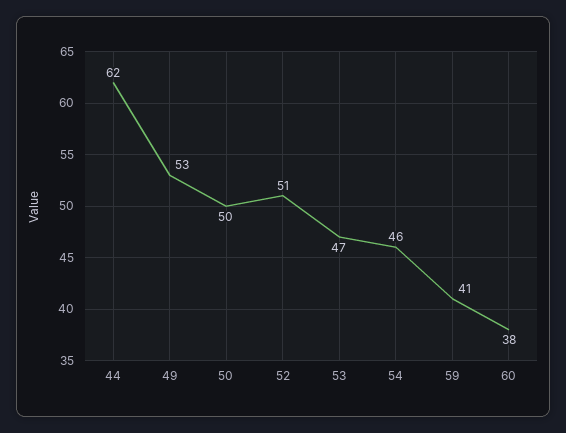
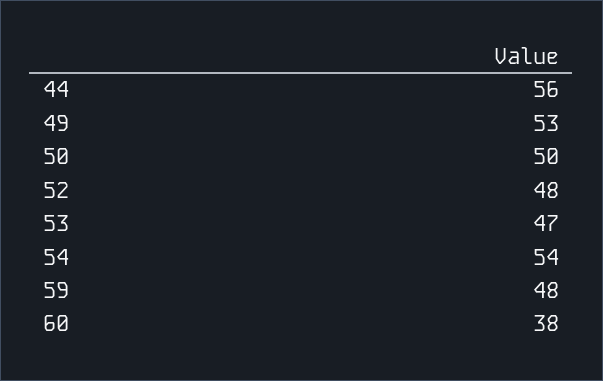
44: 62 -> 56
52: 51 -> 48
54: 46 -> 54
59: 41 -> 48

